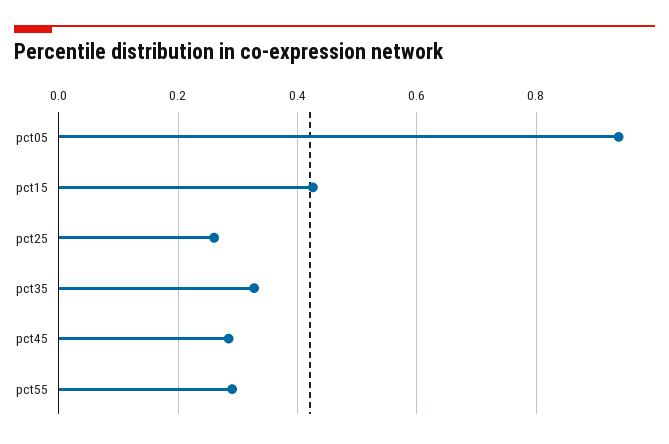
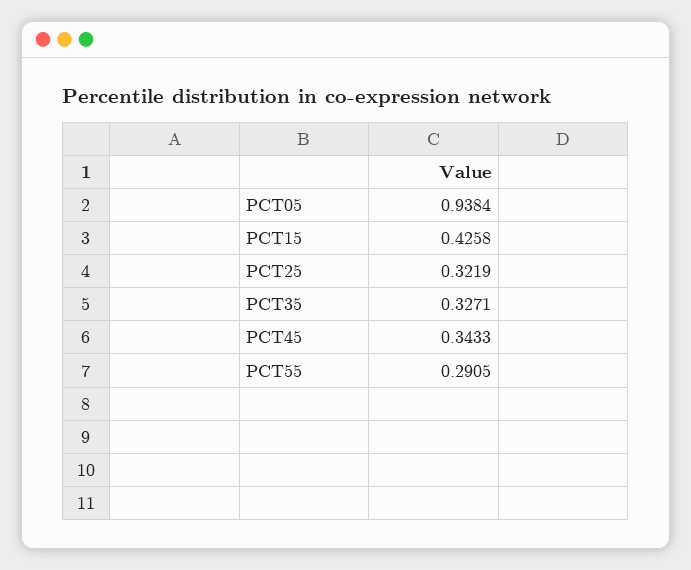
pct25: 0.26 -> 0.3219
pct45: 0.28 -> 0.3433

